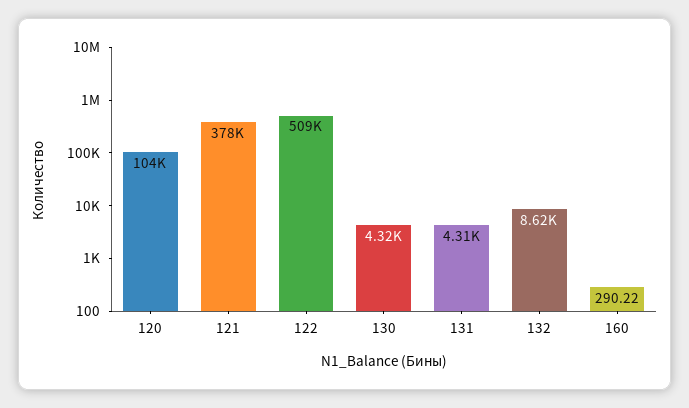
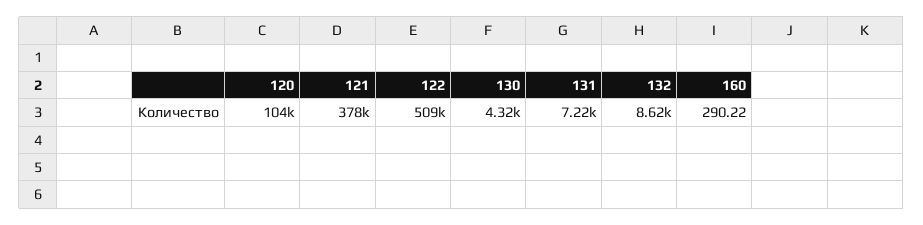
131: 4310 -> 7220

